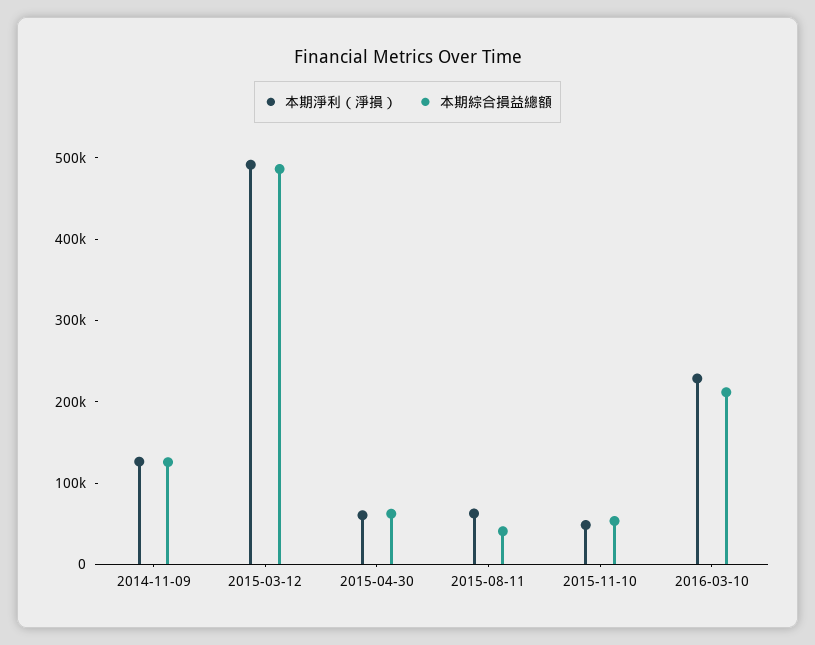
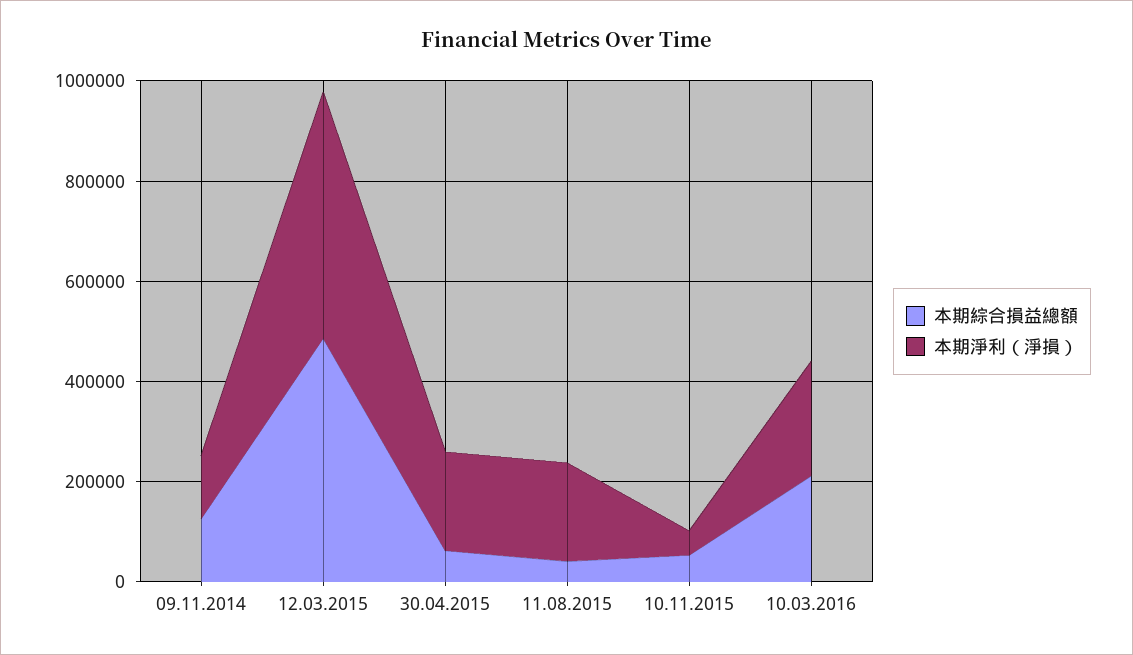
本期淨利（淨損）, 2015-04-30: 60000 -> 200000
本期淨利（淨損）, 2015-08-11: 60000 -> 200000

